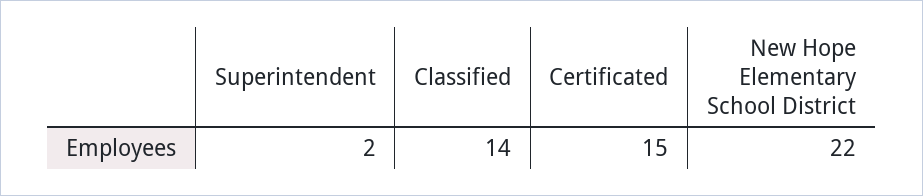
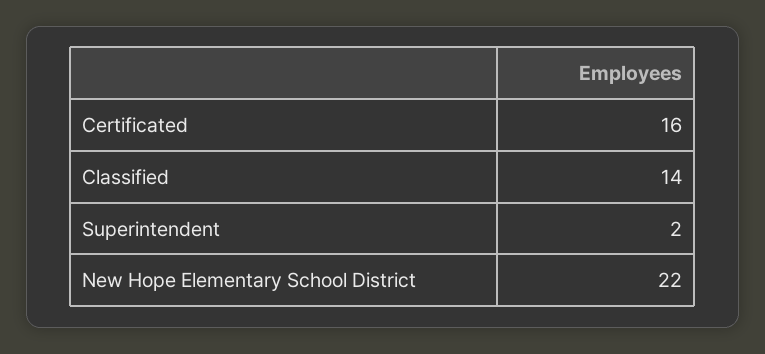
Certificated: 15 -> 16

